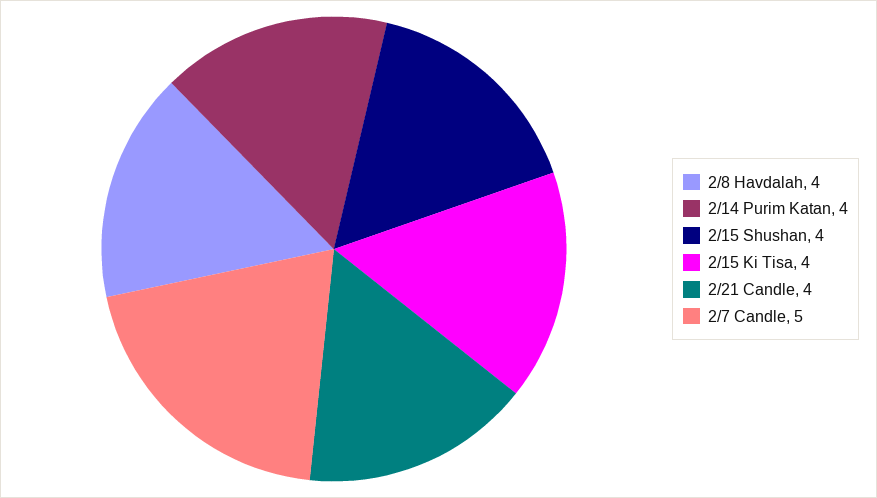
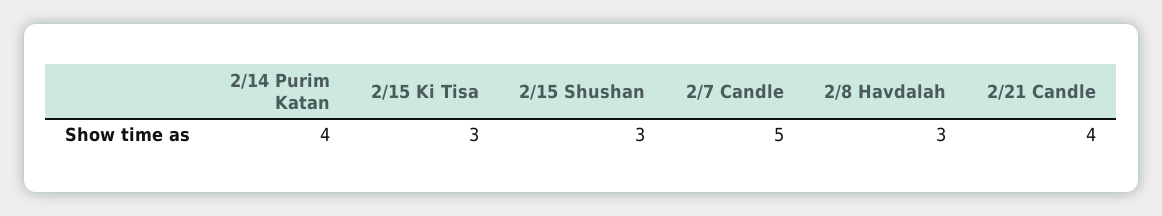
2/8 Havdalah: 4 -> 3
2/15 Shushan: 4 -> 3
2/15 Ki Tisa: 4 -> 3

